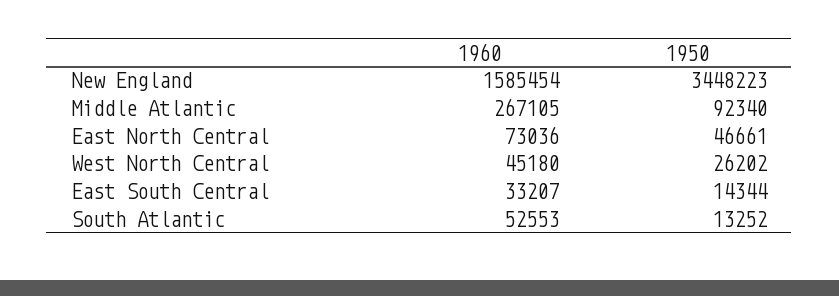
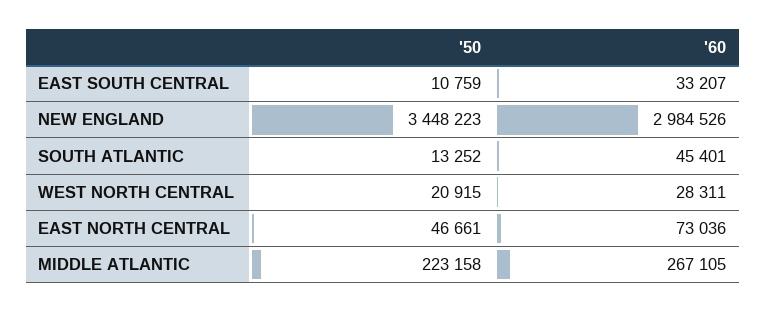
1960, New England: 1585454 -> 2984526
1950, Middle Atlantic: 92340 -> 223158
1960, West North Central: 45180 -> 28311
1950, West North Central: 26202 -> 20915
1950, East South Central: 14344 -> 10759
1960, South Atlantic: 52553 -> 45401

